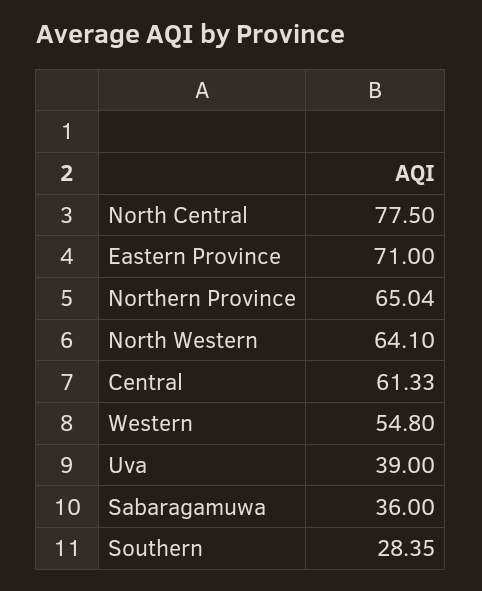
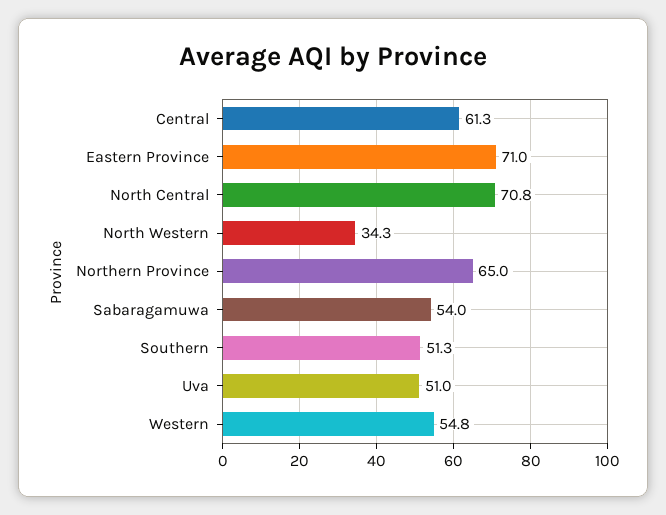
North Central: 77.5 -> 70.8
North Western: 64.1 -> 34.3
Uva: 39 -> 51
Sabaragamuwa: 36 -> 54
Southern: 28.35 -> 51.3

